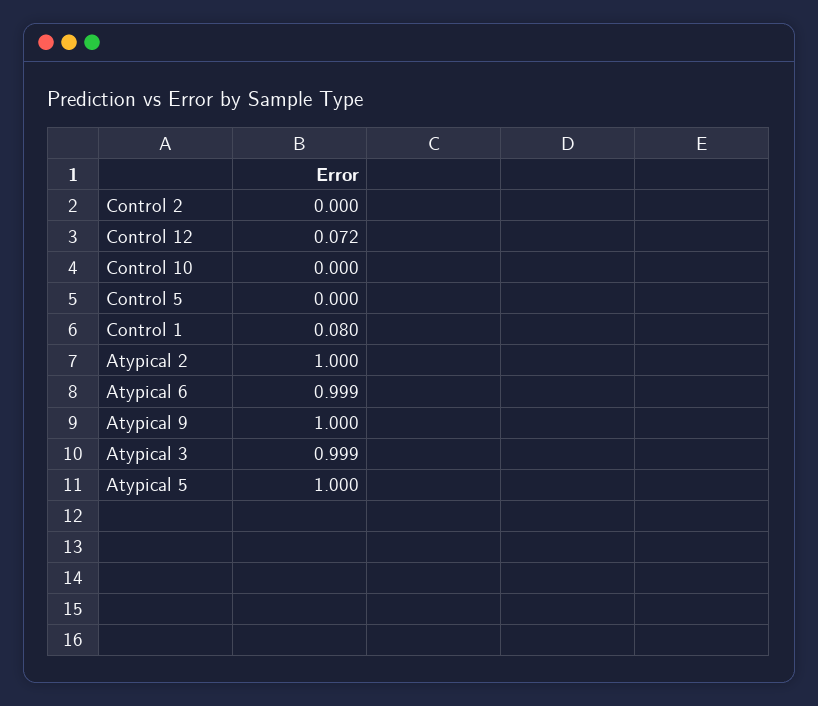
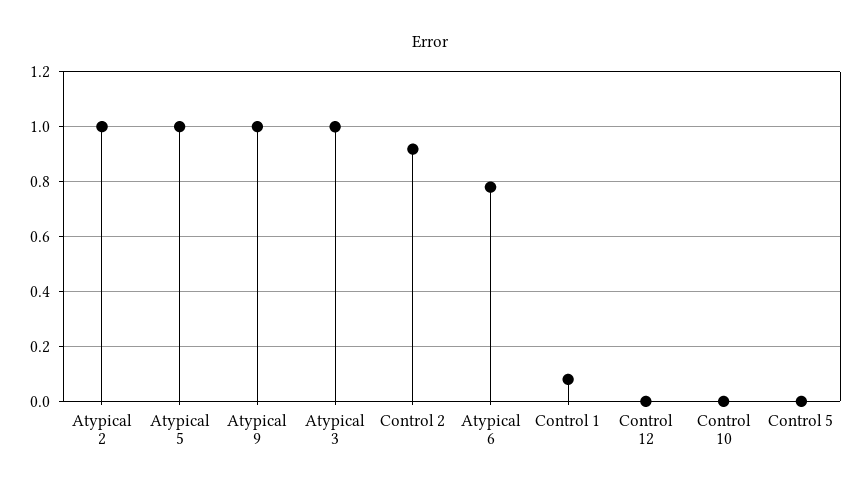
Control 2: 0 -> 0.925
Control 12: 0.072 -> 0
Atypical 6: 0.999 -> 0.775

